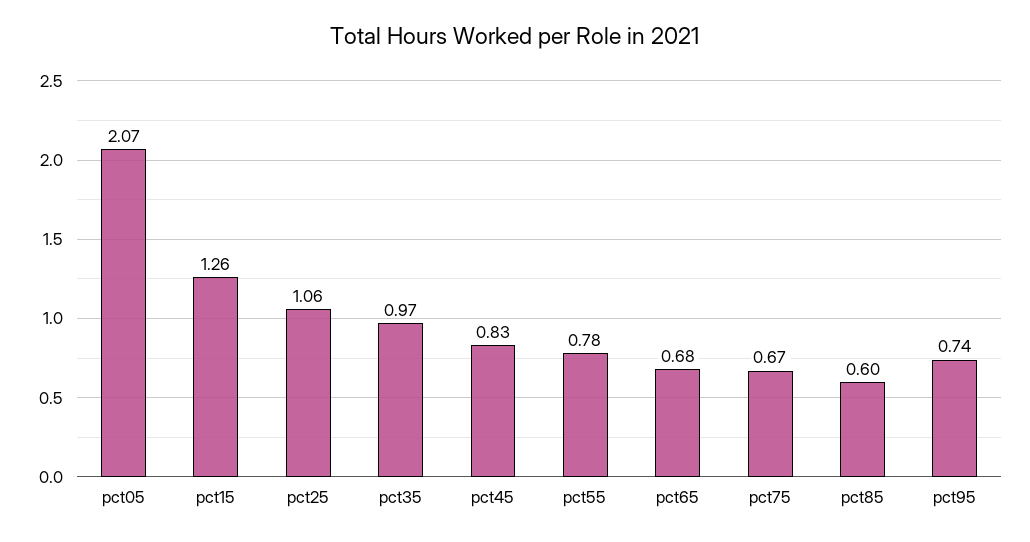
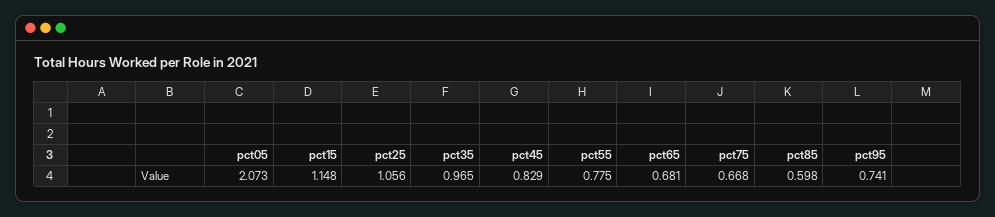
pct15: 1.26 -> 1.148

